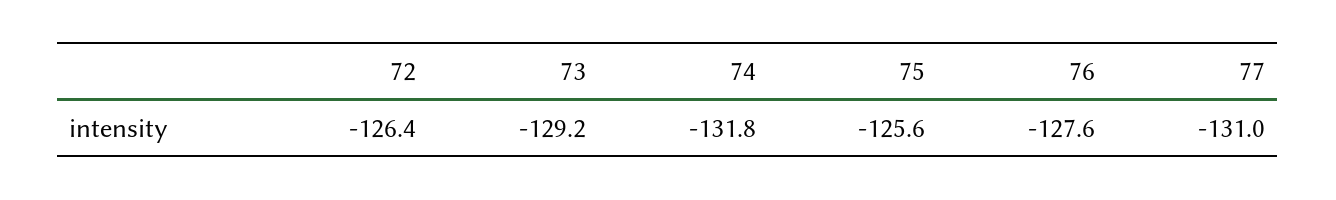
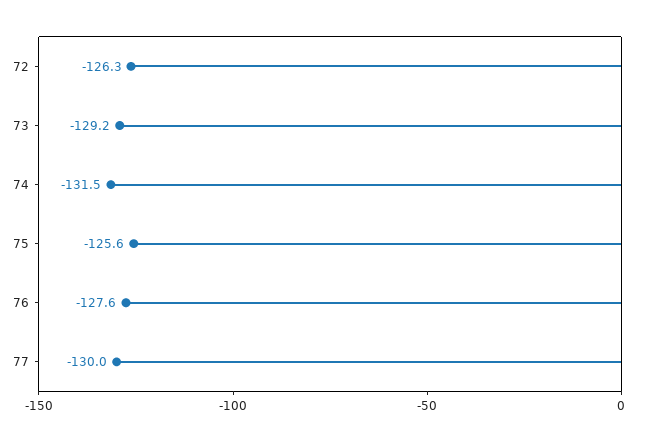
72: -126.4 -> -126.3
74: -131.8 -> -131.5
77: -131 -> -130

